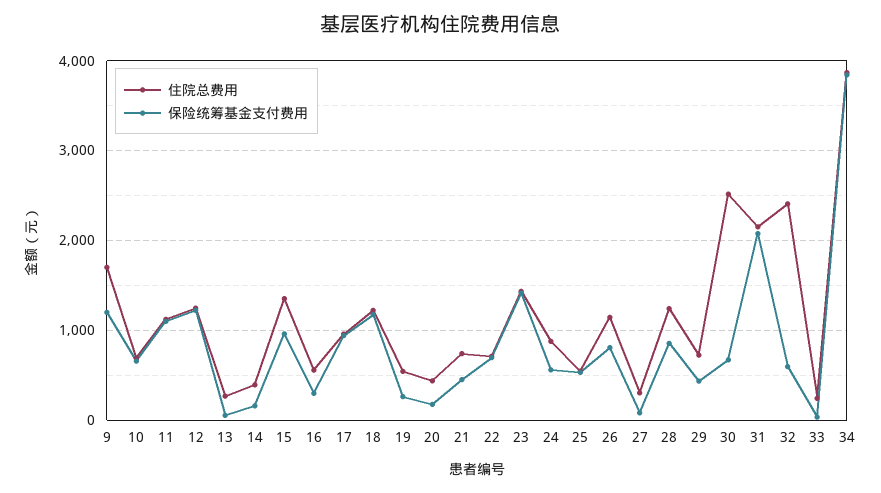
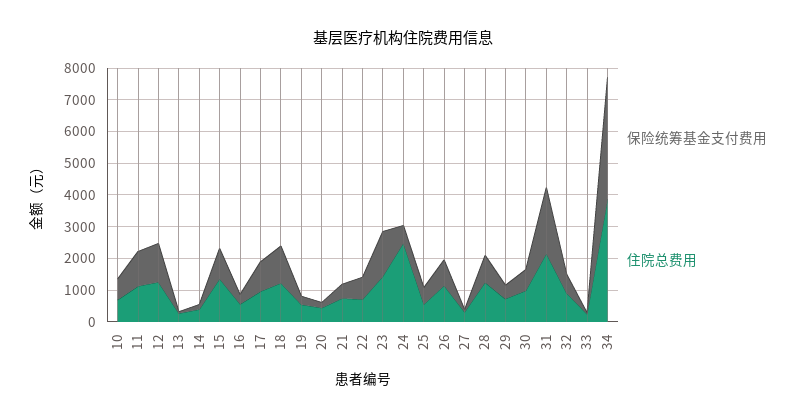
住院总费用, 9: 1700 -> none
保险统筹基金支付费用, 9: 1200 -> none
住院总费用, 24: 900 -> 2500
住院总费用, 30: 2500 -> 1000
住院总费用, 32: 2400 -> 1000

